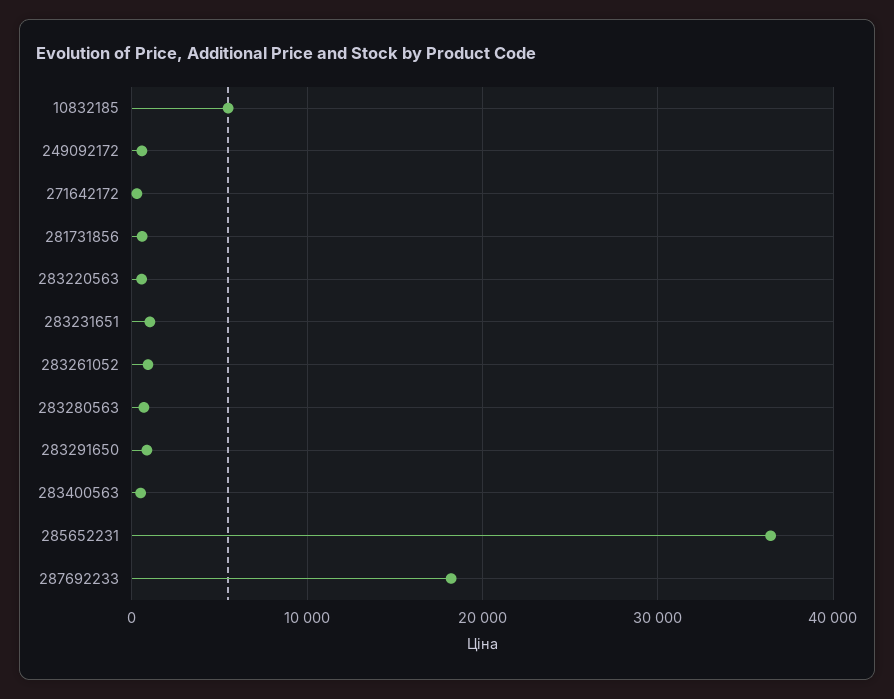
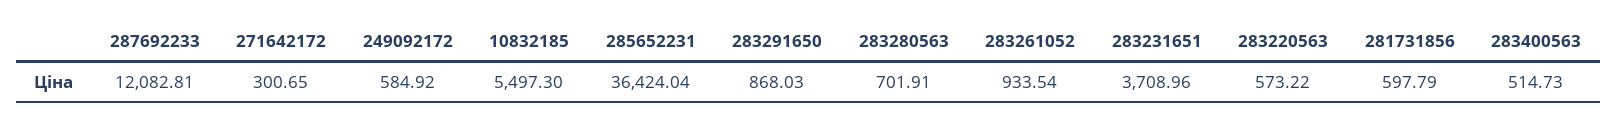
283231651: 1000 -> 3708.96
287692233: 18000 -> 12082.81

